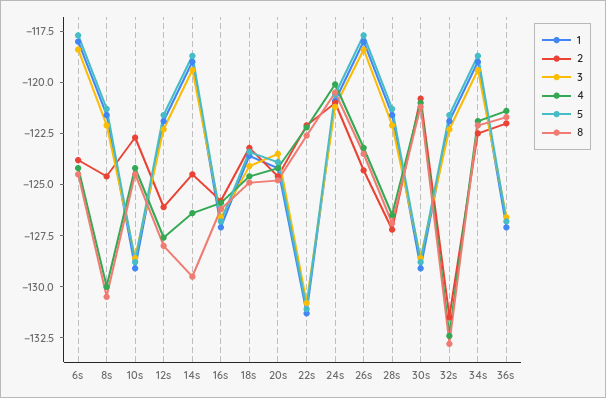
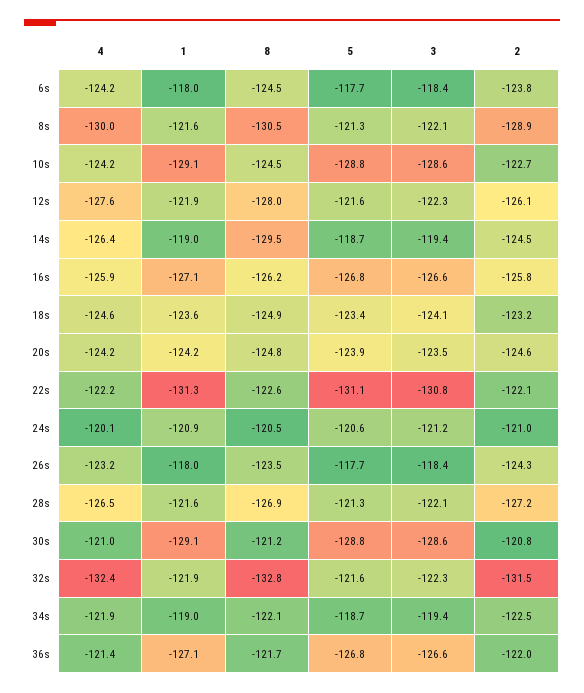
2, 8s: -124.5 -> -128.9

